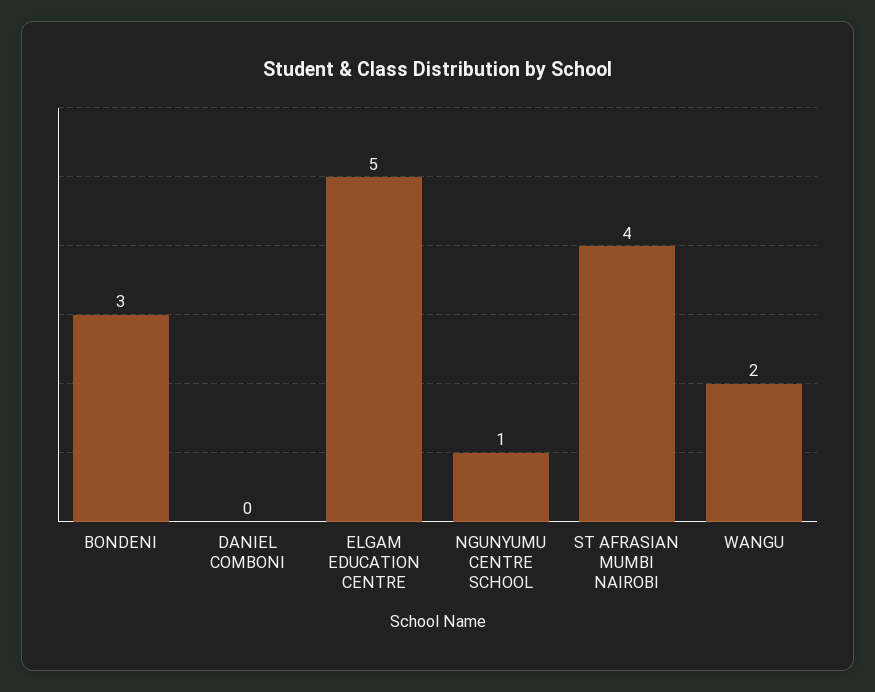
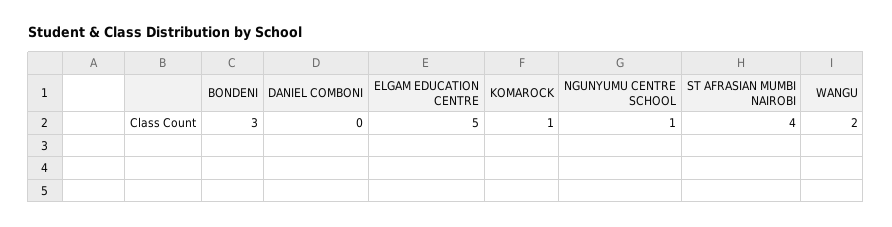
KOMAROCK: none -> 1

